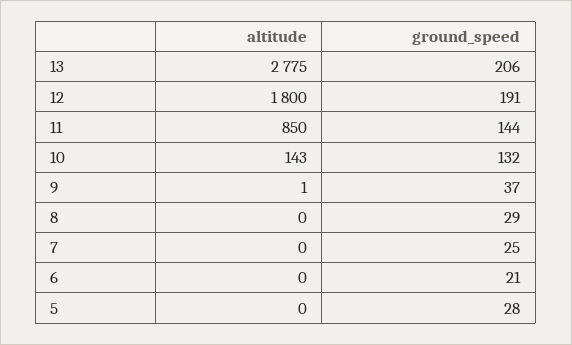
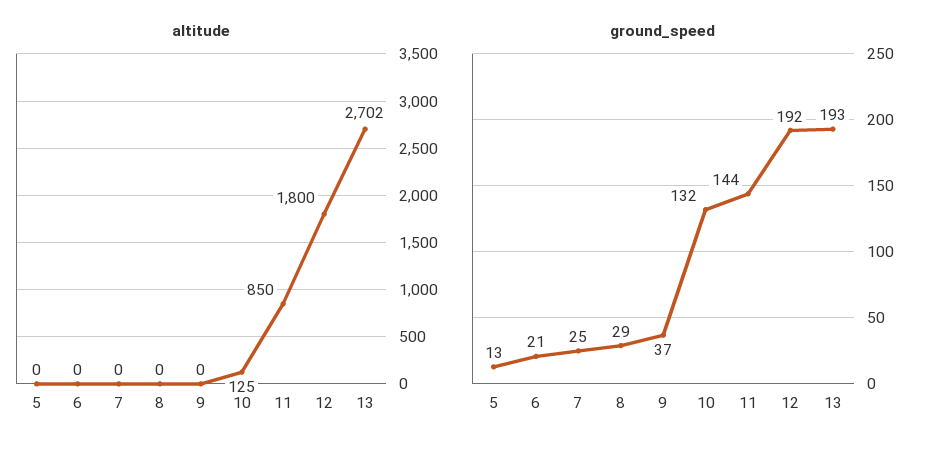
altitude, 13: 2775 -> 2702
ground_speed, 13: 206 -> 193
ground_speed, 12: 191 -> 192
altitude, 10: 143 -> 125
altitude, 9: 1 -> 0
ground_speed, 5: 28 -> 13

